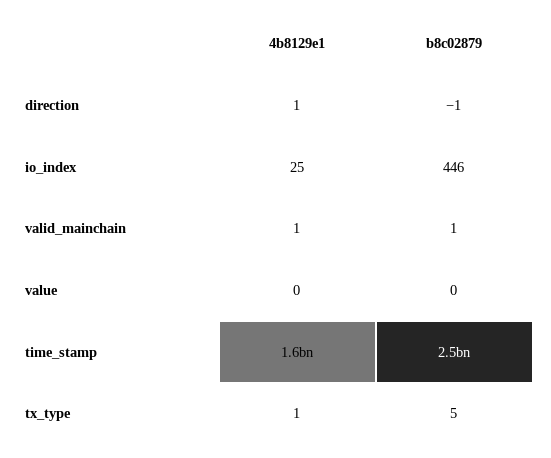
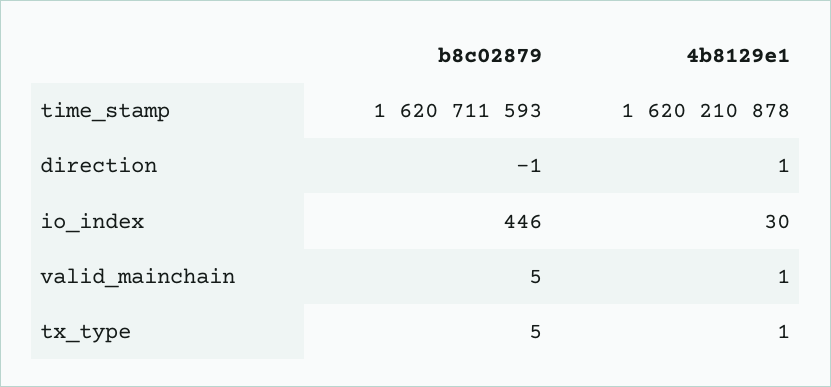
4b8129e1, io_index: 25 -> 30
b8c02879, valid_mainchain: 1 -> 5
4b8129e1, value: 0 -> none
b8c02879, value: 0 -> none
b8c02879, time_stamp: 2500000000 -> 1620711593

